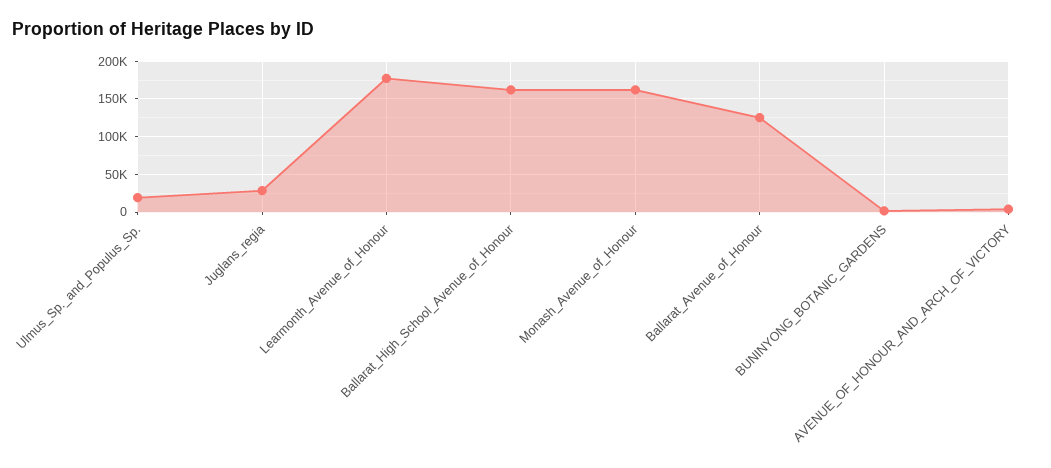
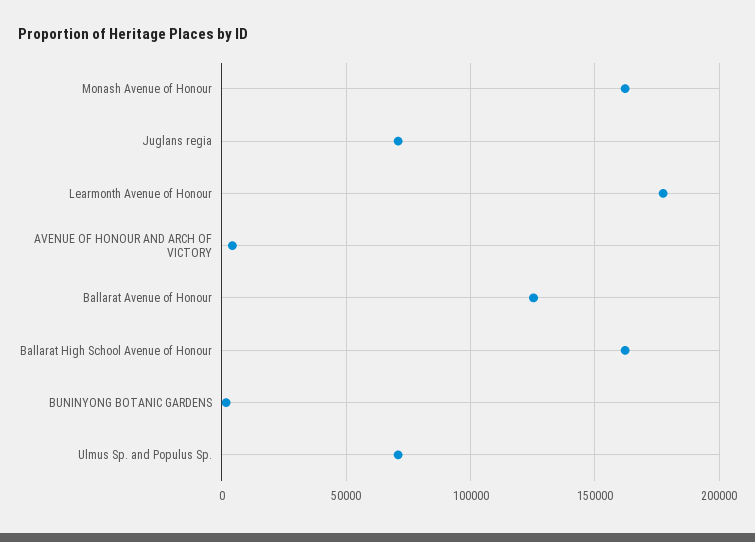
Ulmus_Sp._and_Populus_Sp.: 20000 -> 70000
Juglans_regia: 30000 -> 70000

